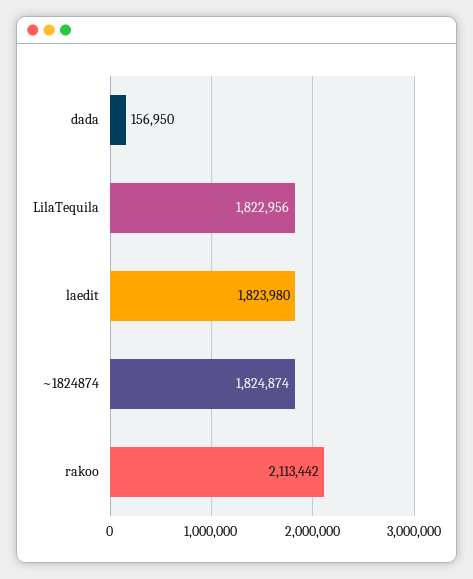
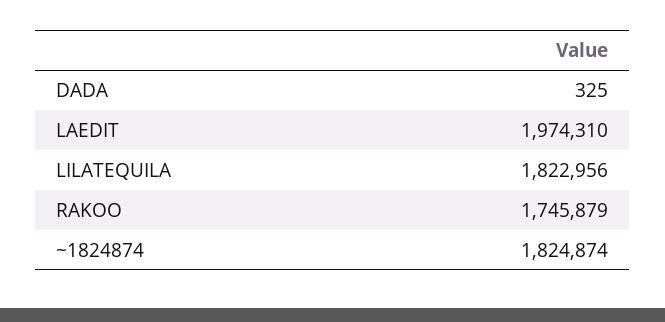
dada: 156950 -> 325
laedit: 1823980 -> 1974310
rakoo: 2113442 -> 1745879

